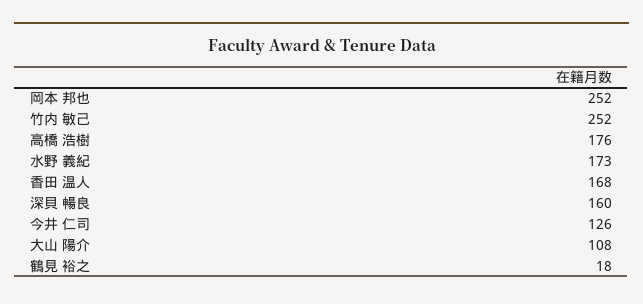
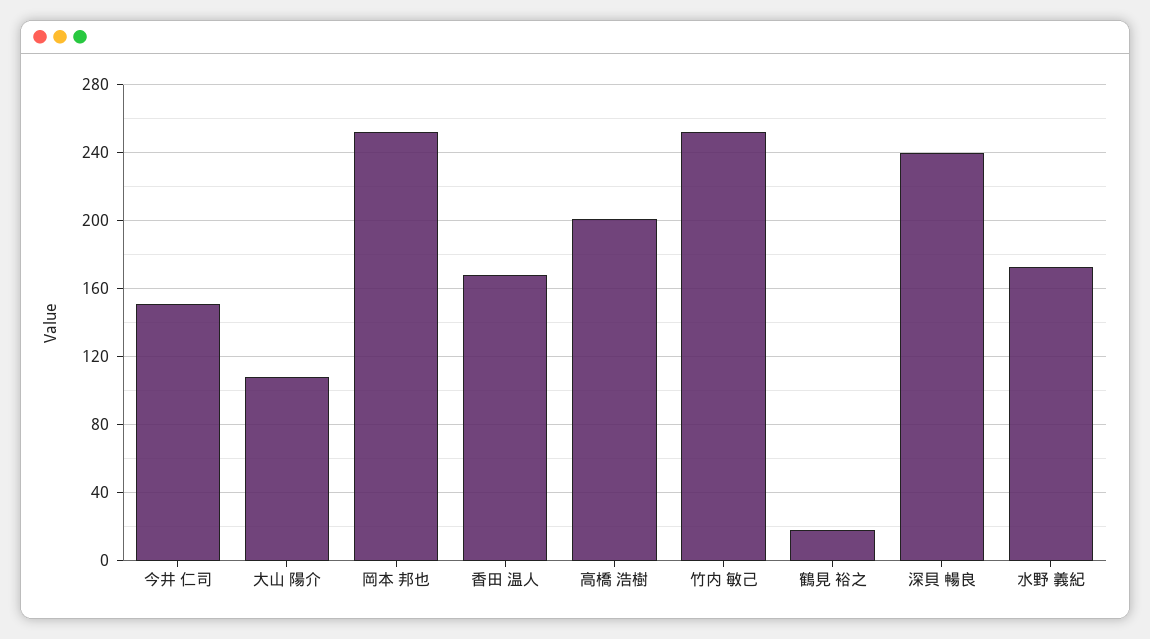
高橋 浩樹: 176 -> 200
深貝 暢良: 160 -> 240
今井 仁司: 126 -> 150

